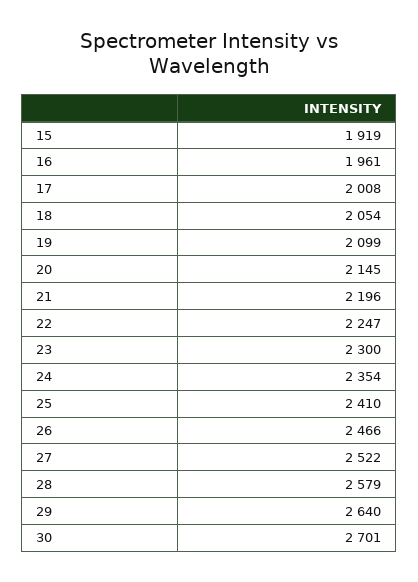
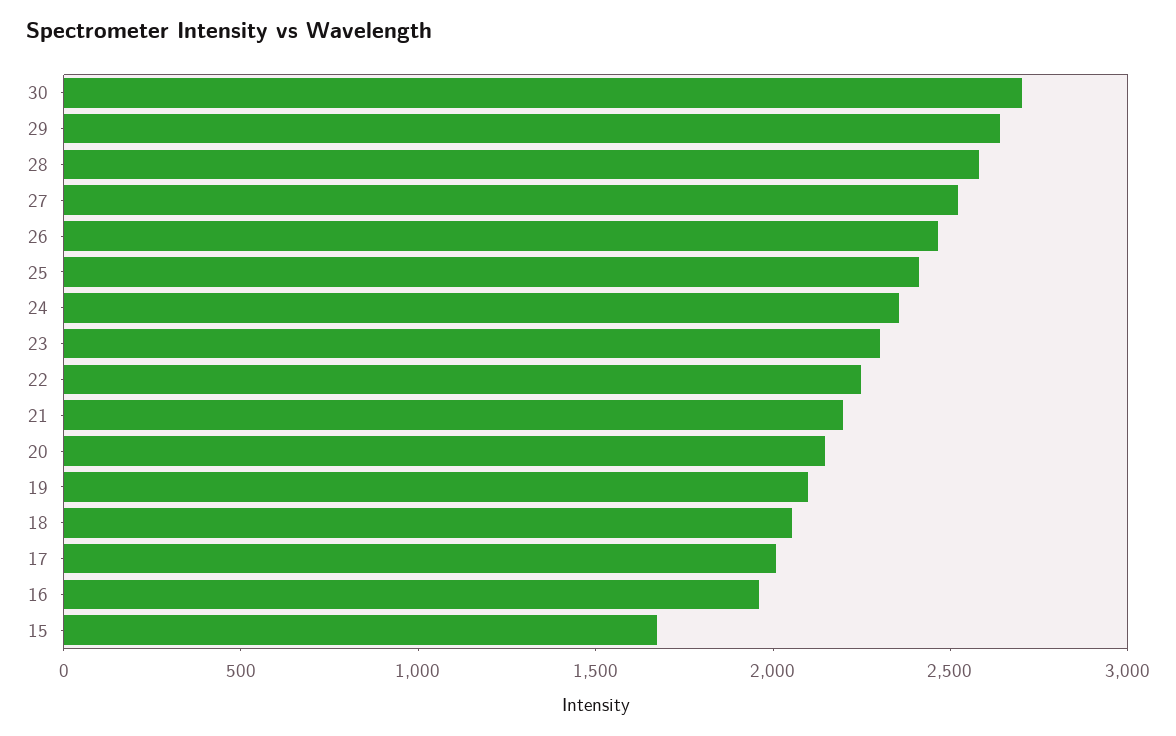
15: 1919 -> 1700

